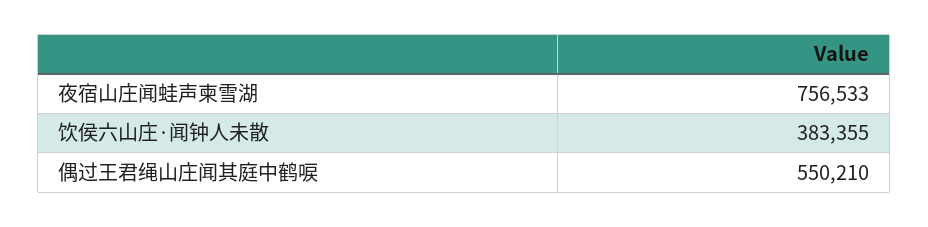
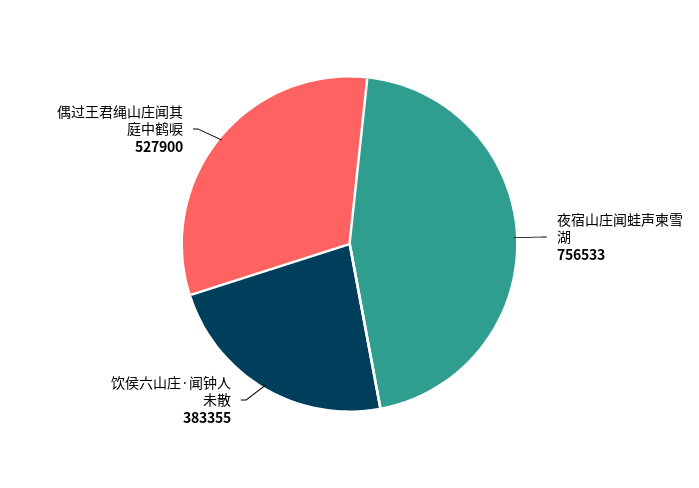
偶过王君绳山庄闻其庭中鹤唳: 550210 -> 527900

